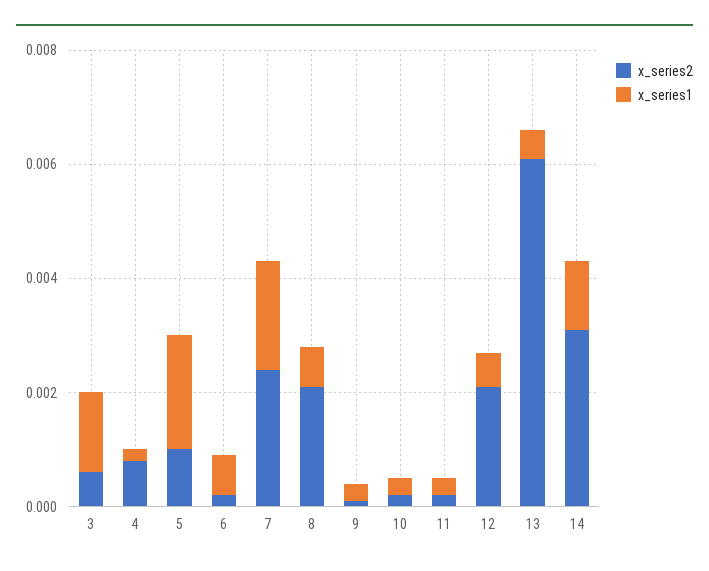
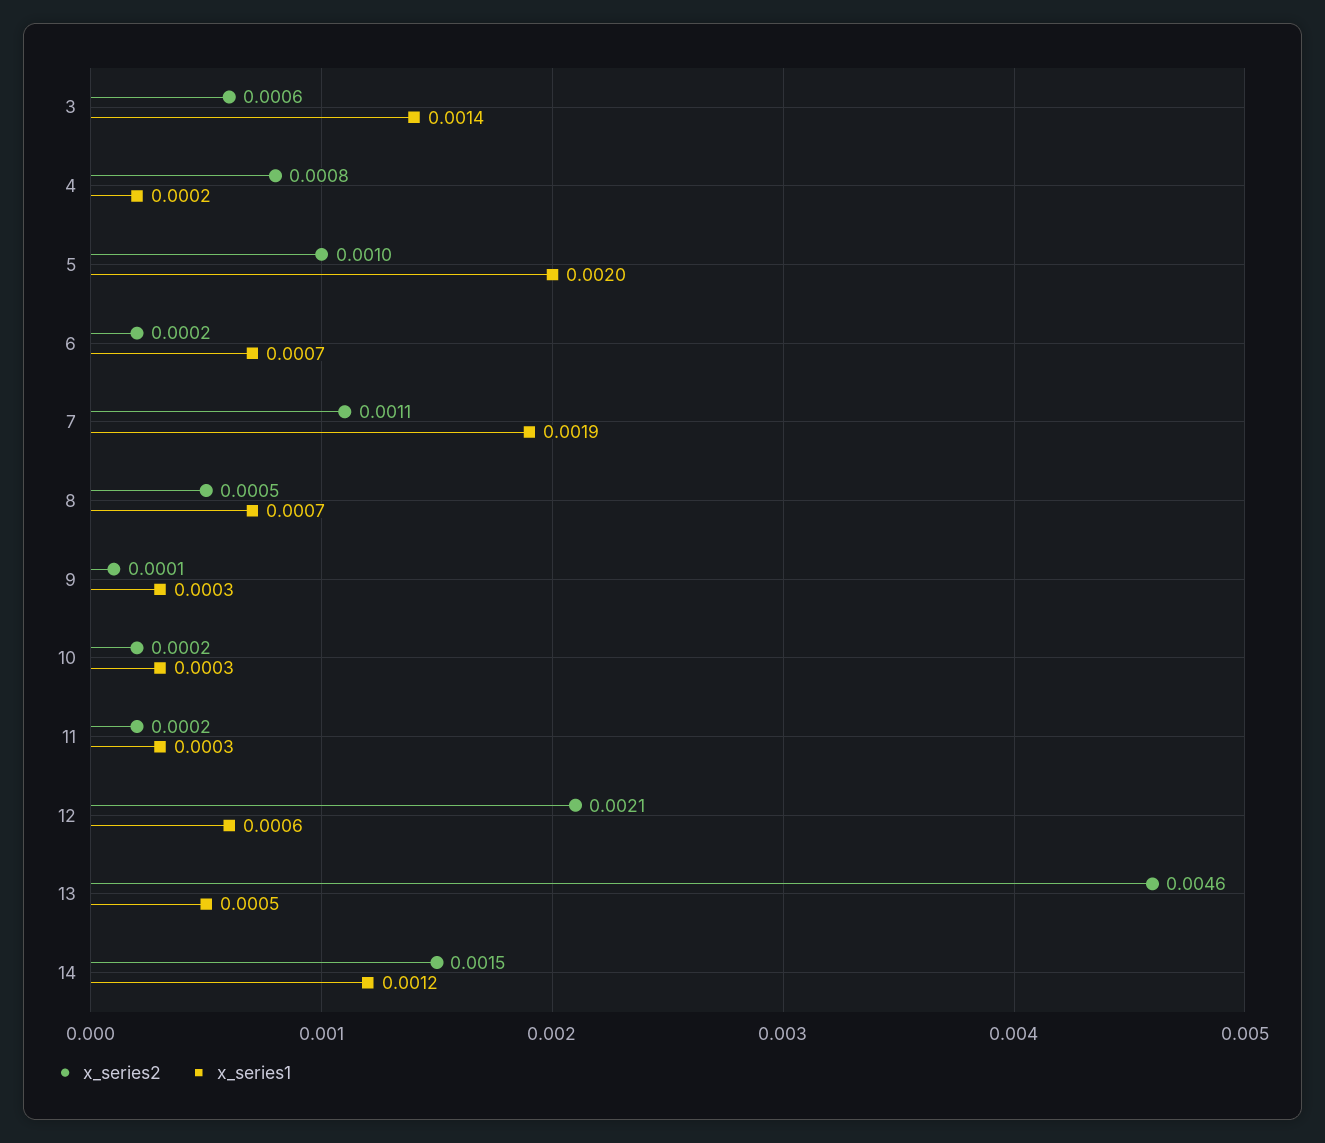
x_series2, 7: 0.0025 -> 0.0011
x_series2, 8: 0.002 -> 0.0005
x_series2, 13: 0.006 -> 0.0046
x_series2, 14: 0.003 -> 0.0015

